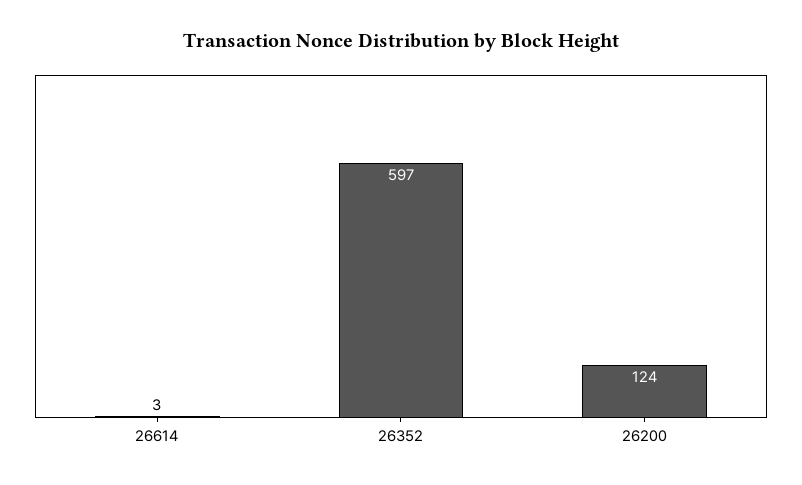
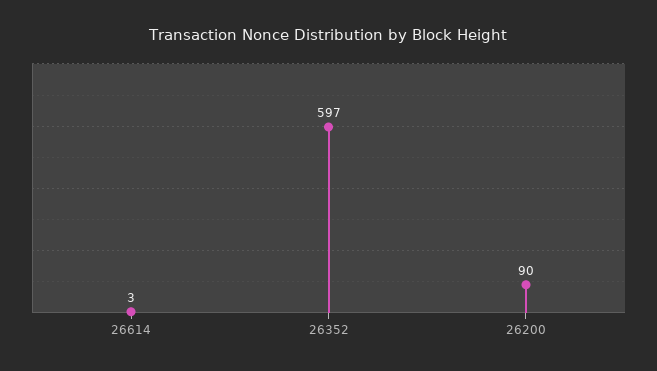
26200: 124 -> 90

